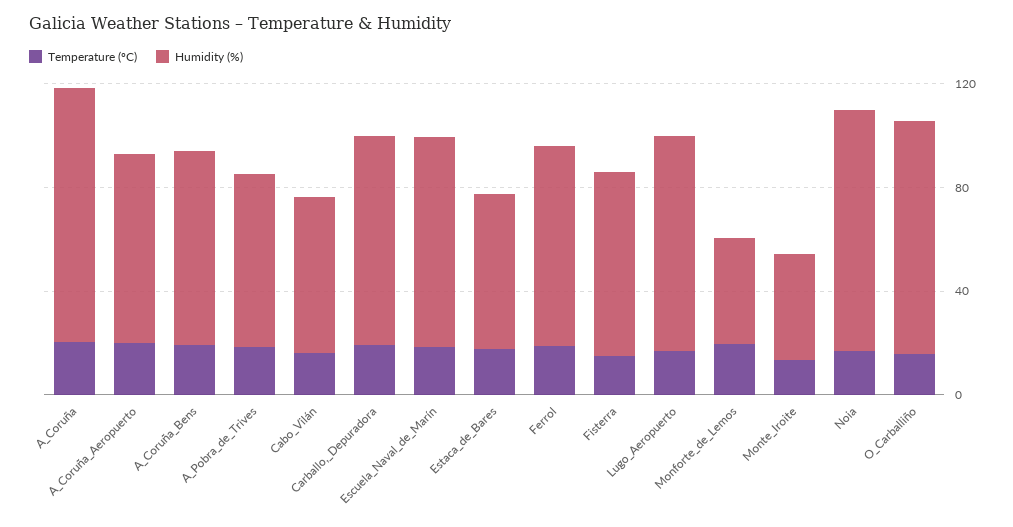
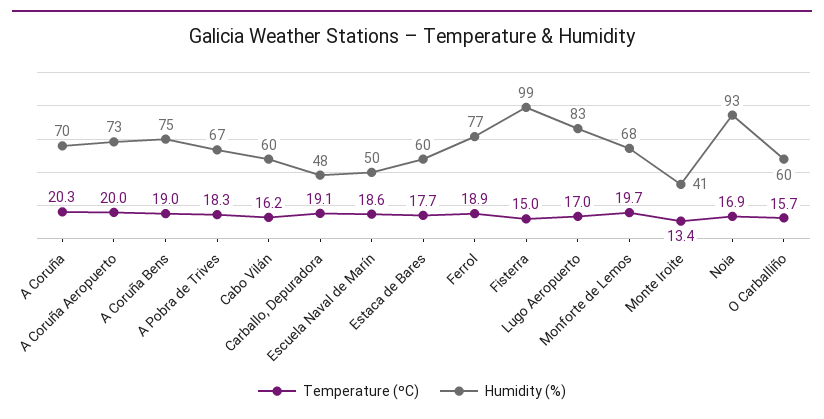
Humidity (%), A_Coruña: 100 -> 70
Humidity (%), Carballo,_Depuradora: 80 -> 48
Humidity (%), Escuela_Naval_de_Marín: 80 -> 50
Humidity (%), Fisterra: 70 -> 99
Humidity (%), Monforte_de_Lemos: 40 -> 68
Humidity (%), O_Carballiño: 90 -> 60

